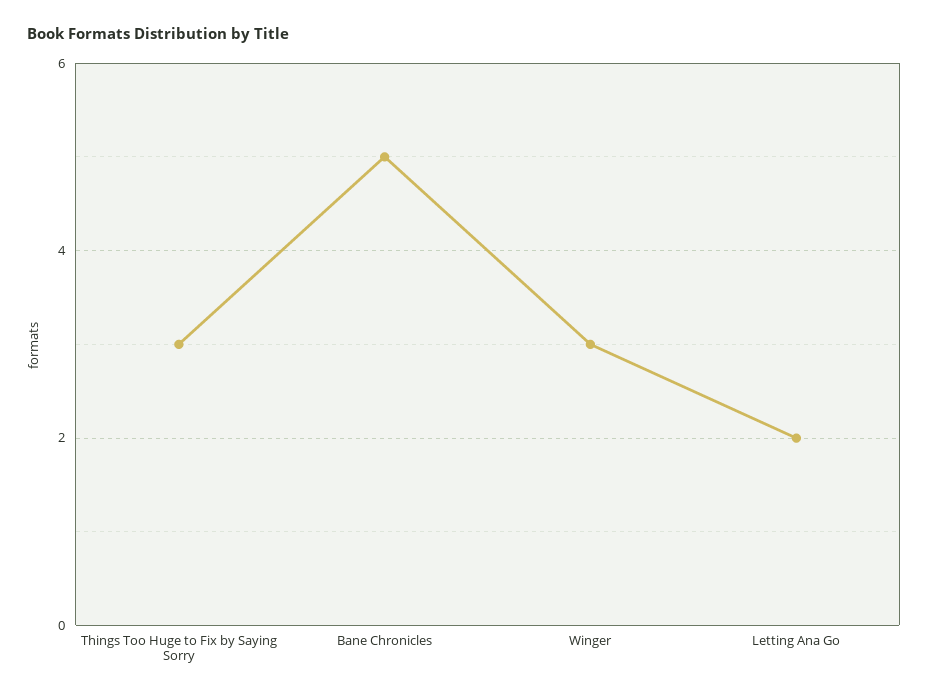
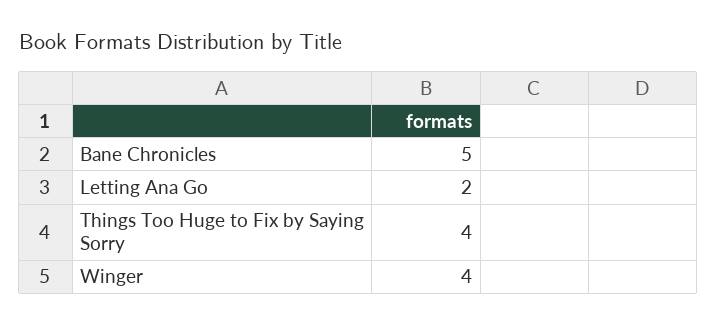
Things Too Huge to Fix by Saying Sorry: 3 -> 4
Winger: 3 -> 4

